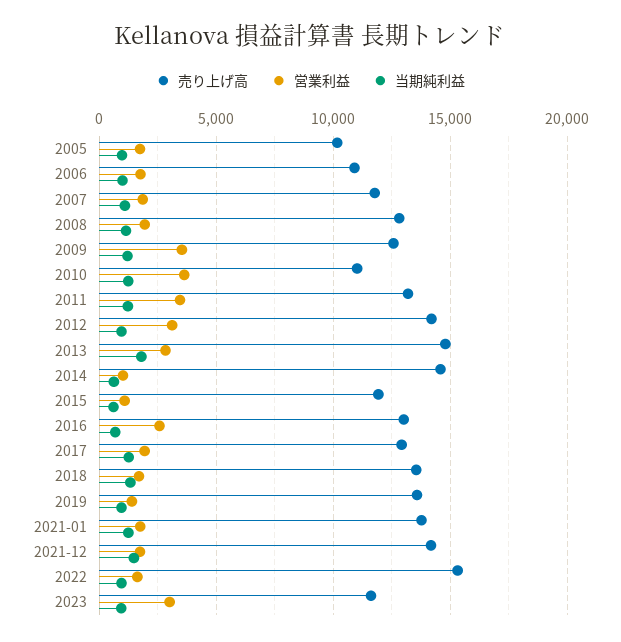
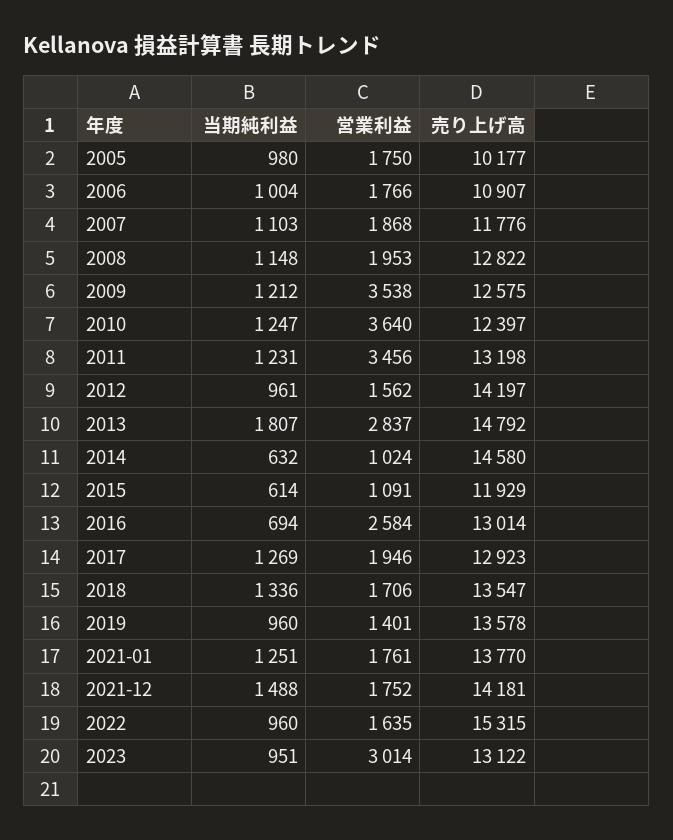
売り上げ高, 2010: 11000 -> 12397
営業利益, 2012: 3000 -> 1562
売り上げ高, 2023: 11500 -> 13122

